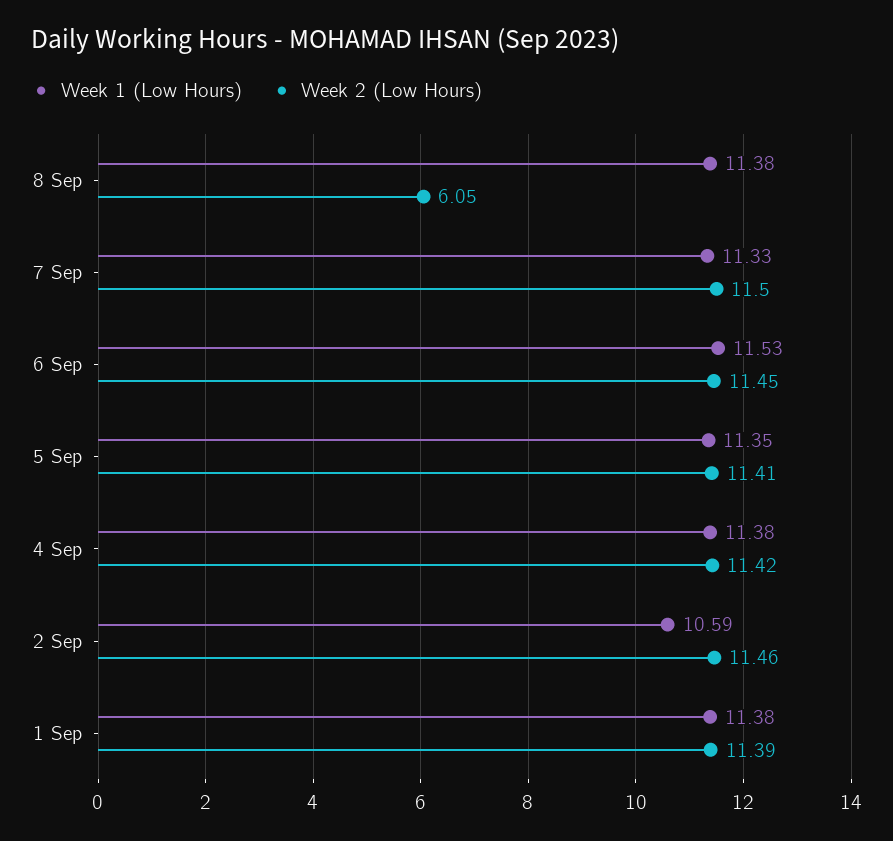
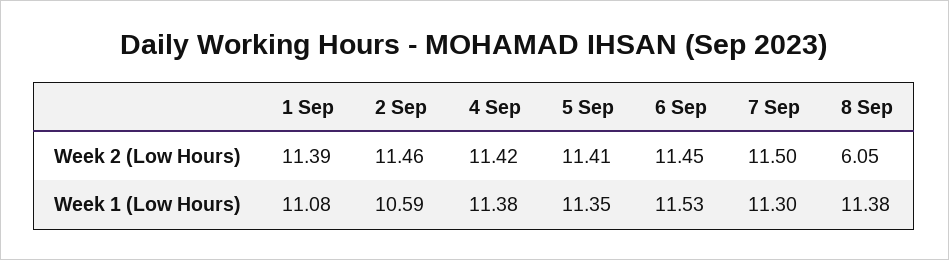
Week 1 (Low Hours), 7 Sep: 11.33 -> 11.3
Week 1 (Low Hours), 1 Sep: 11.38 -> 11.08

